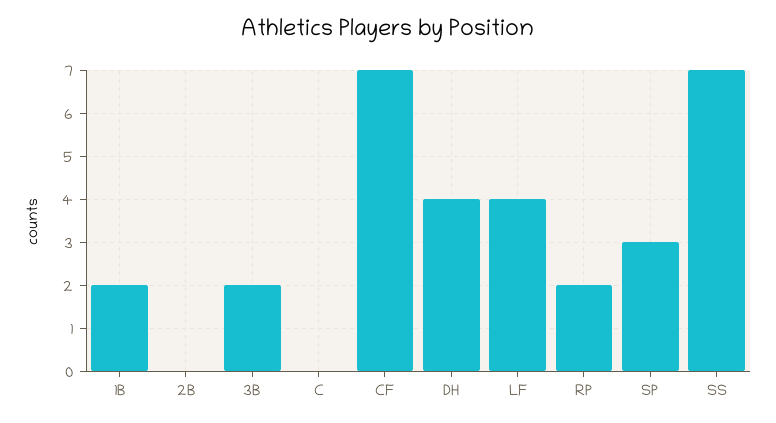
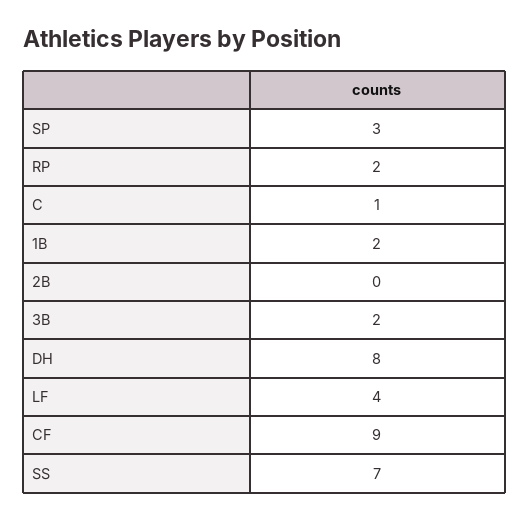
C: 0 -> 1
CF: 7 -> 9
DH: 4 -> 8

